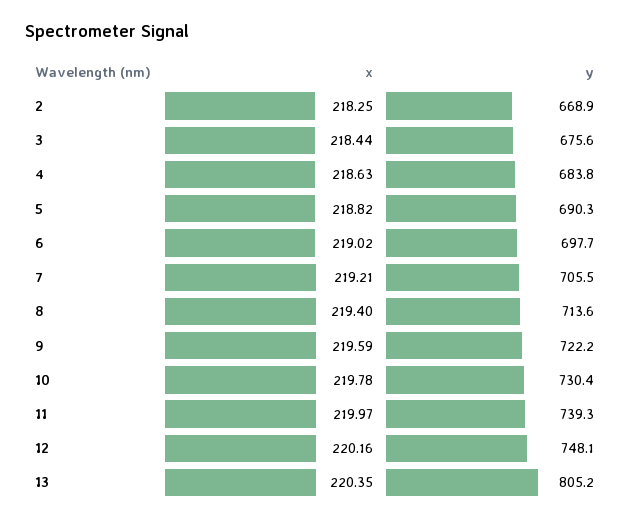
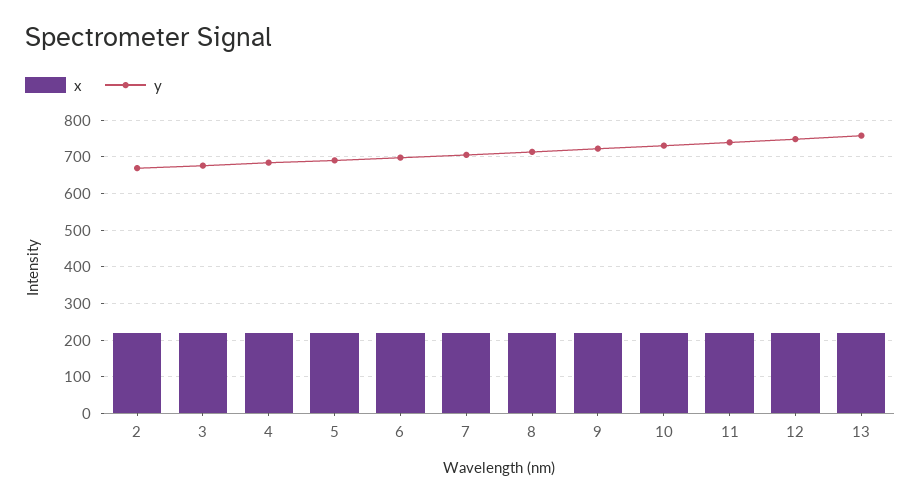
y, 13: 805.2 -> 760

